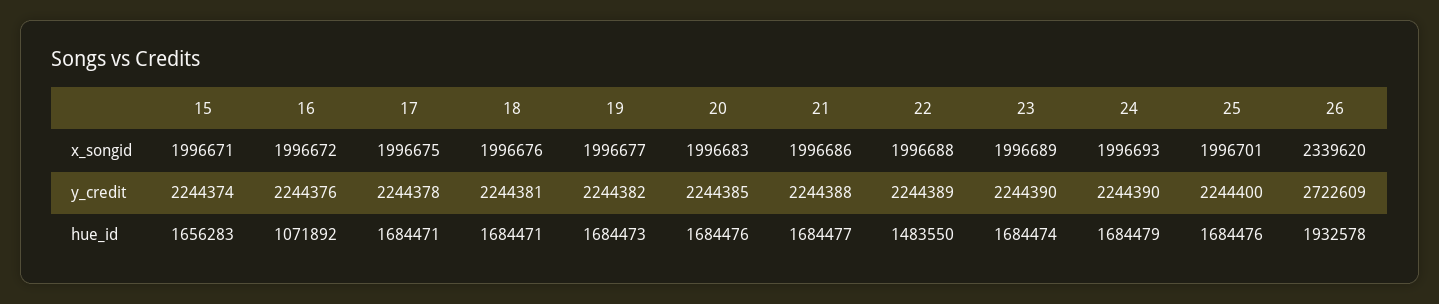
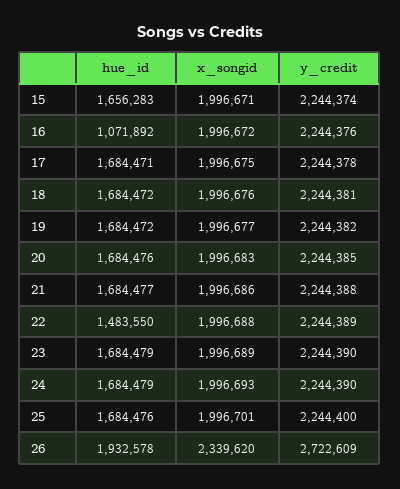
18, hue_id: 1684471 -> 1684472
19, hue_id: 1684473 -> 1684472
23, hue_id: 1684474 -> 1684479

